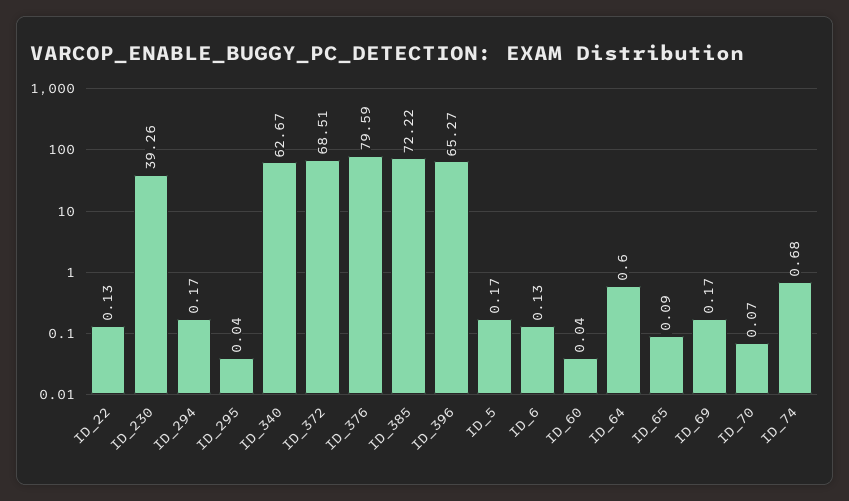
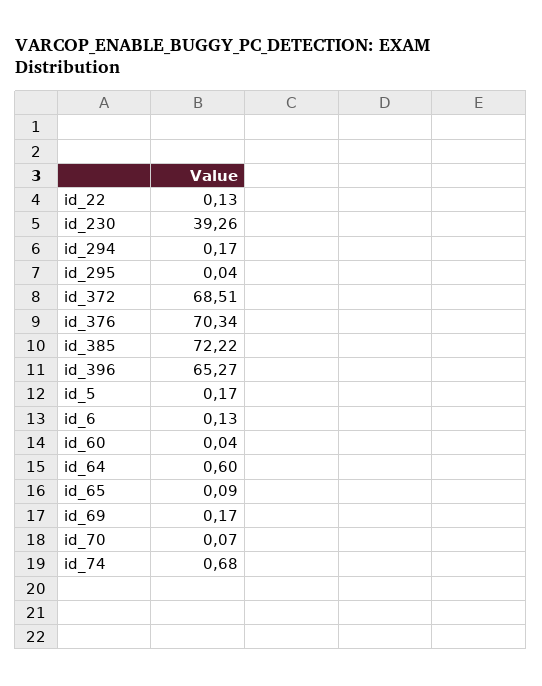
ID_340: 62.67 -> none
ID_376: 79.59 -> 70.34

